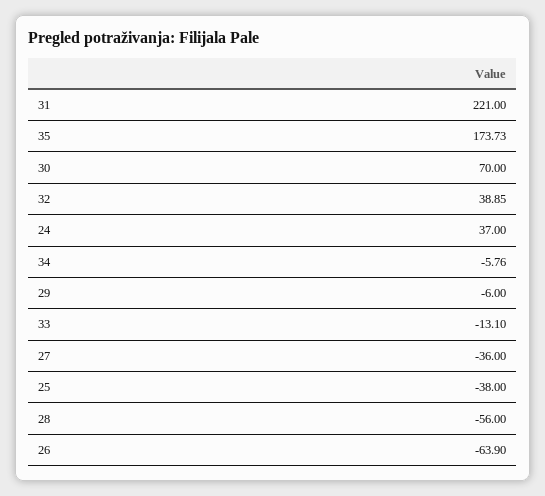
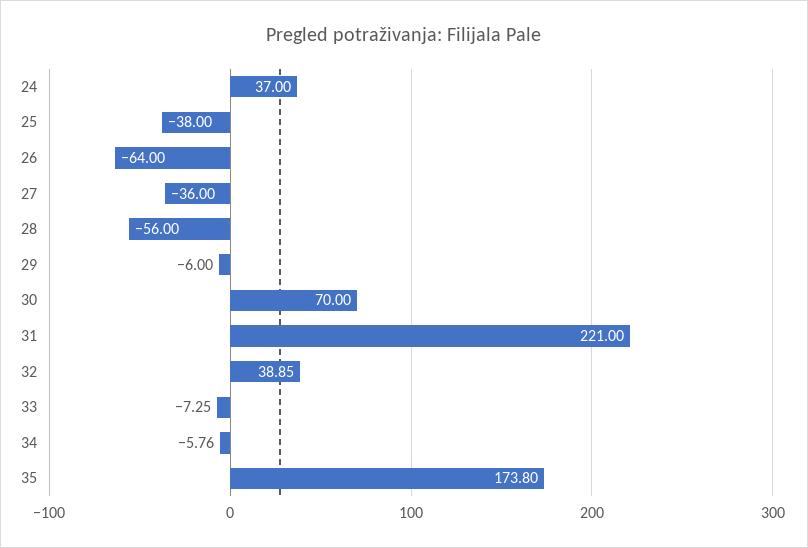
35: 173.73 -> 173.8
33: -13.1 -> -7.25
26: -63.9 -> -64

